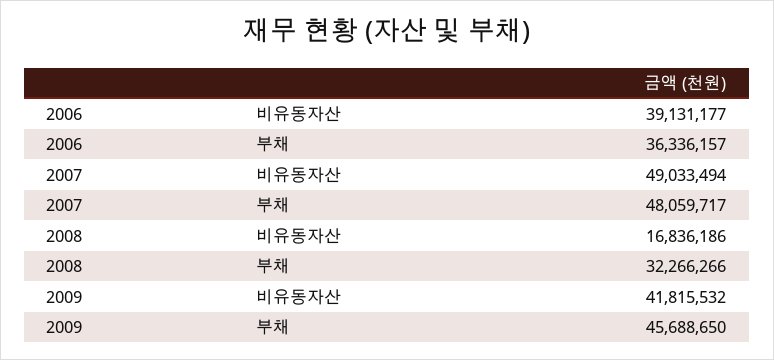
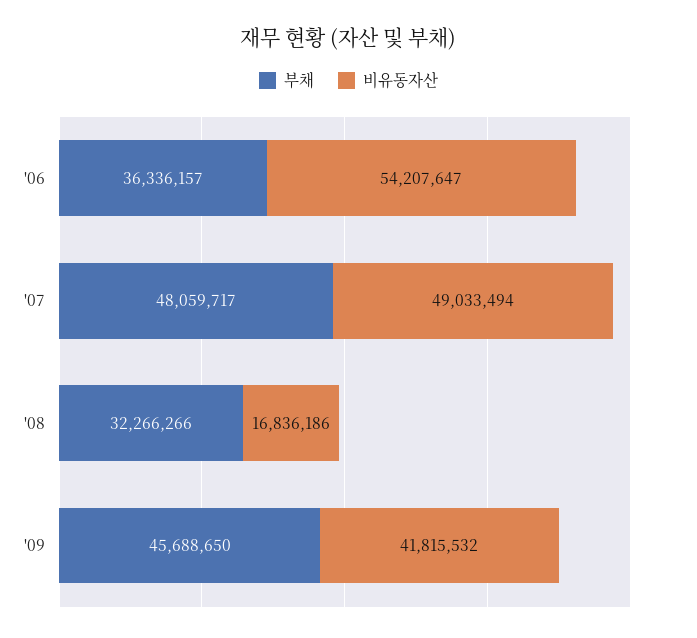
비유동자산, 2006: 39131177 -> 54207647

